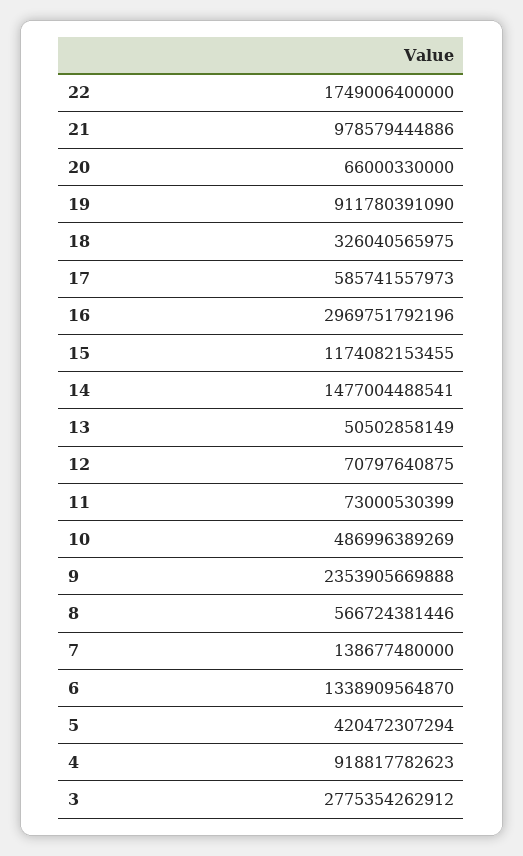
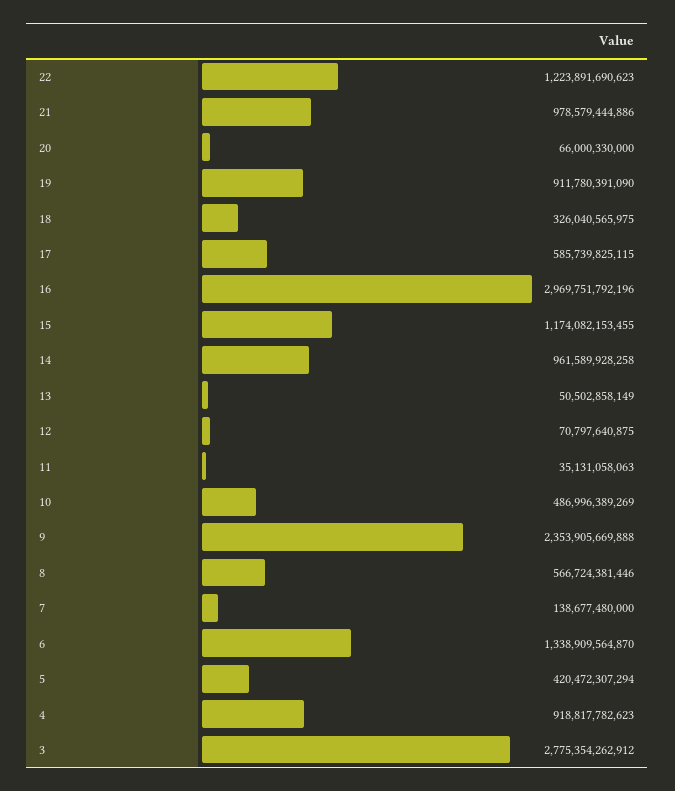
22: 1749006400000 -> 1223891690623
17: 585741557973 -> 585739825115
14: 1477004488541 -> 961589928258
11: 73000530399 -> 35131058063

